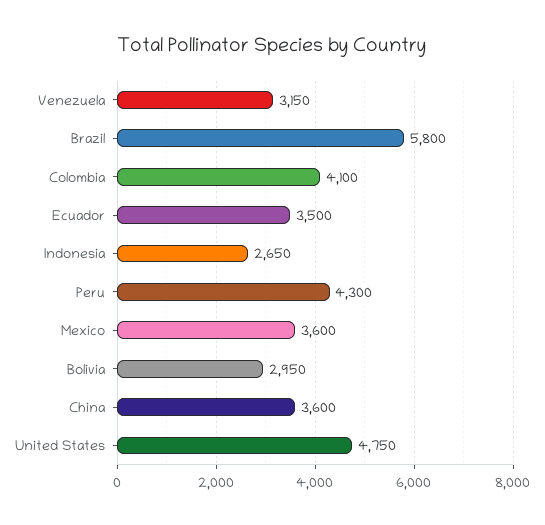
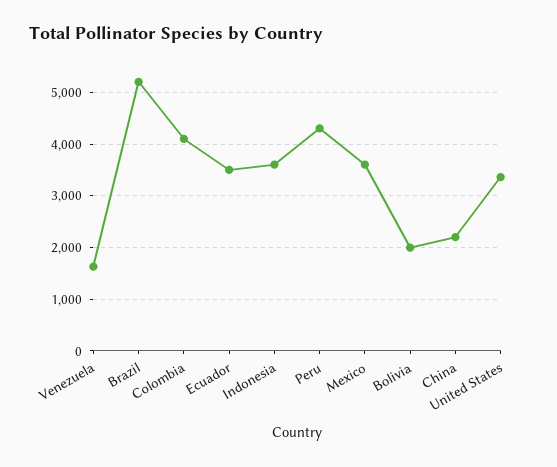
Venezuela: 3150 -> 1600
Brazil: 5800 -> 5200
Indonesia: 2650 -> 3600
Bolivia: 2950 -> 2000
China: 3600 -> 2200
United States: 4750 -> 3400

